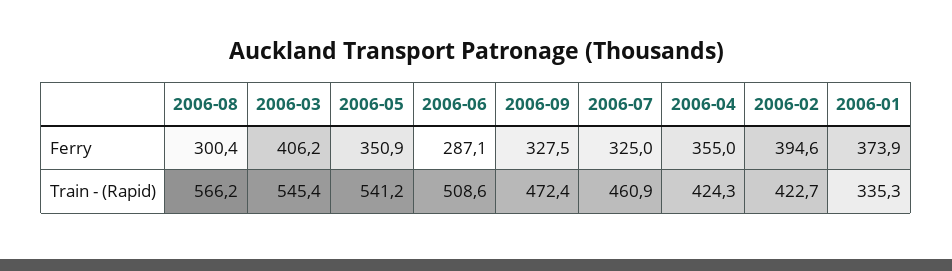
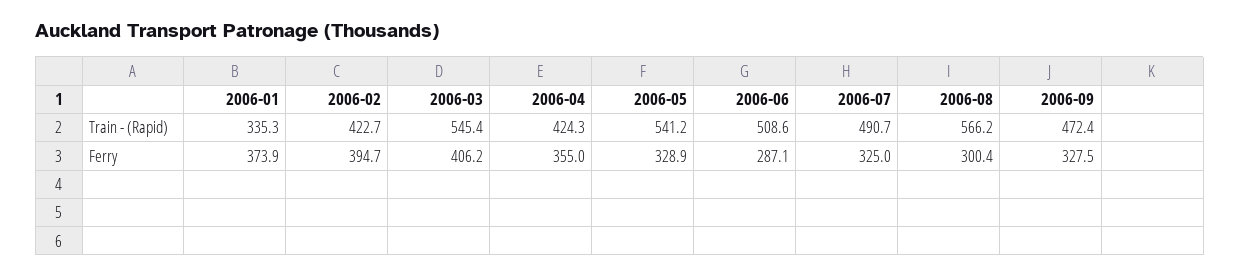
2006-05, Ferry: 350.9 -> 328.9
2006-02, Ferry: 394.6 -> 394.7
2006-07, Train - (Rapid): 460.9 -> 490.7

